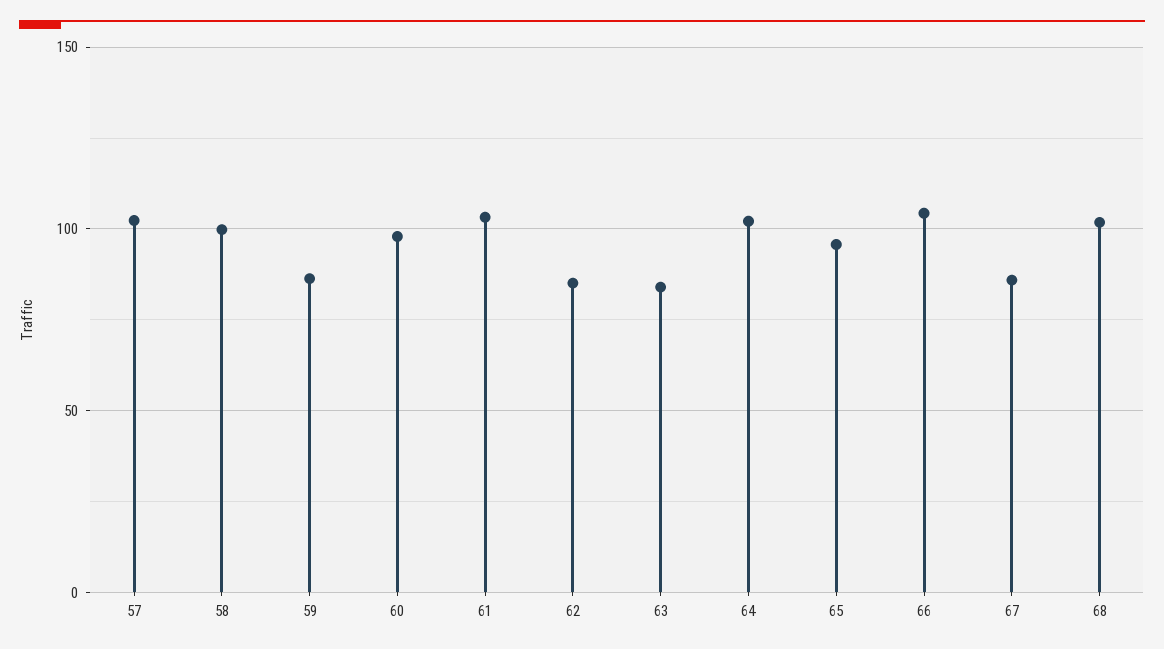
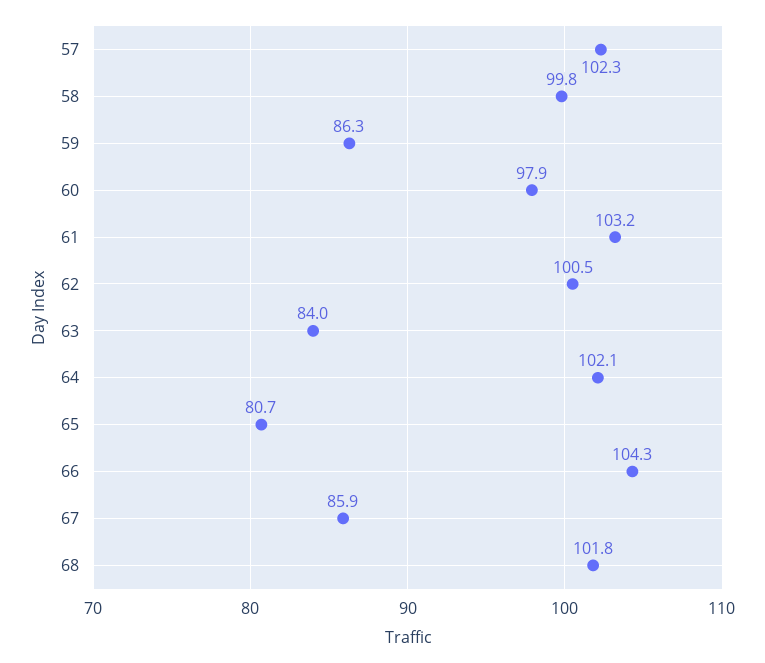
62: 85 -> 100.5
65: 95 -> 80.7

